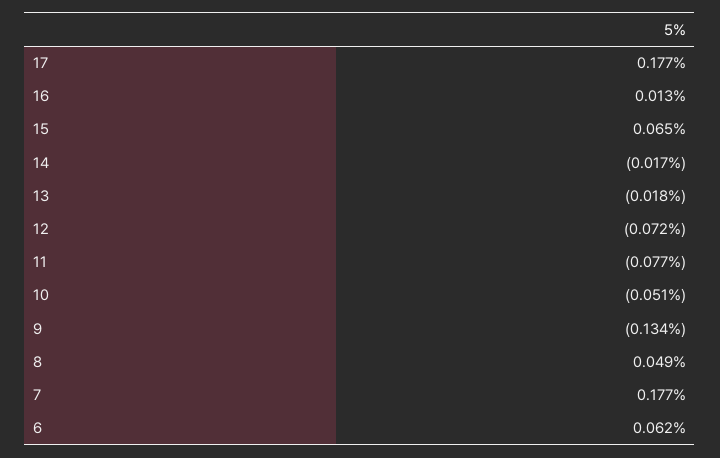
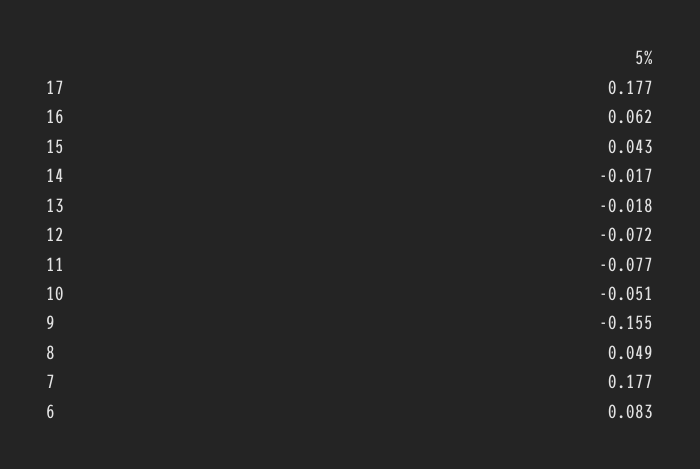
16: 0.013 -> 0.062
15: 0.065 -> 0.043
9: -0.134 -> -0.155
6: 0.062 -> 0.083

